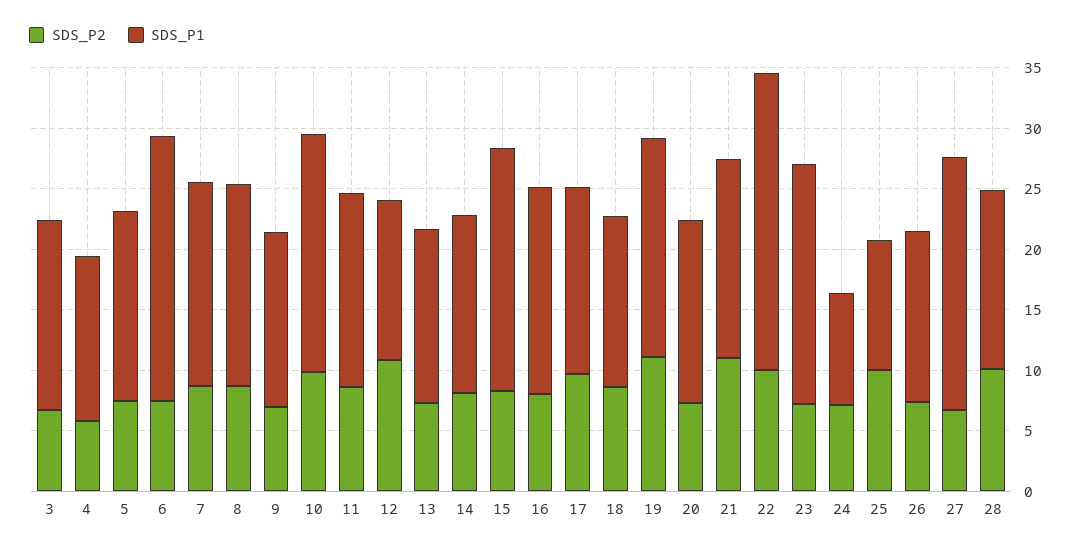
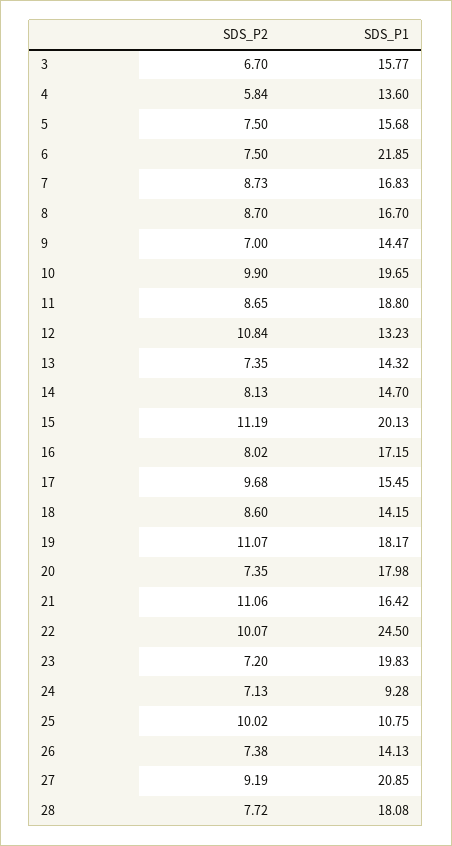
SDS_P1, 11: 16 -> 18.8
SDS_P2, 15: 8 -> 11.19
SDS_P1, 20: 15 -> 17.98
SDS_P2, 27: 7 -> 9.19
SDS_P2, 28: 10 -> 7.72
SDS_P1, 28: 15 -> 18.08

